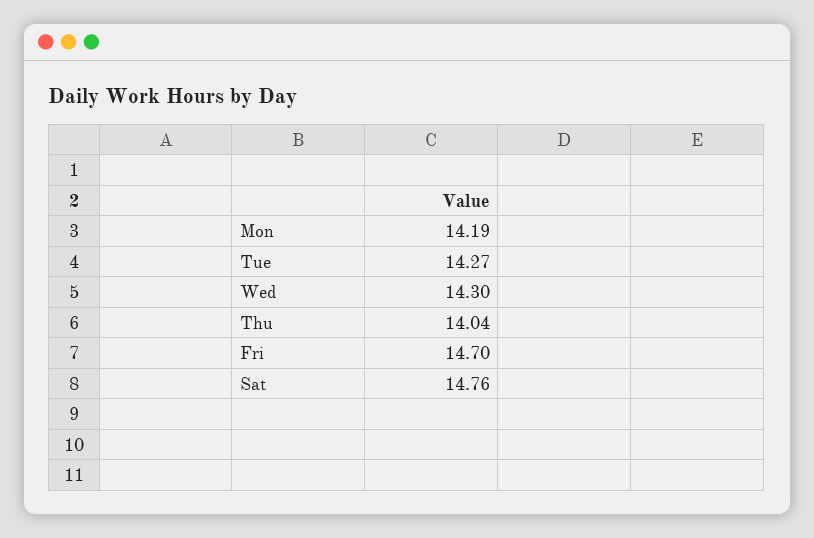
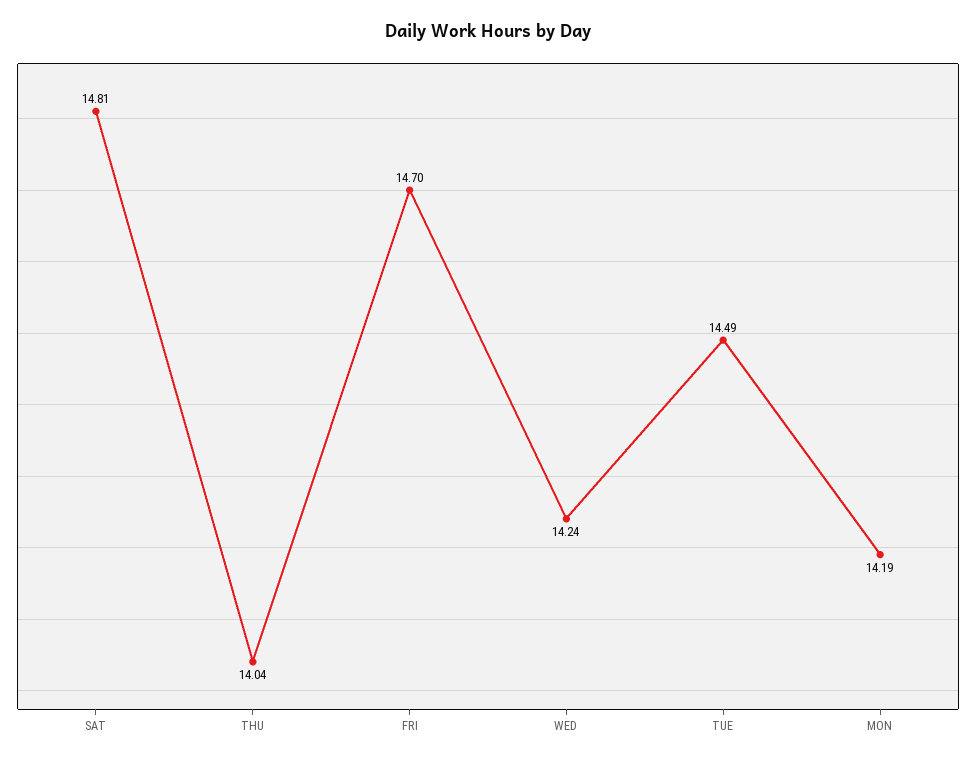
Tue: 14.27 -> 14.49
Wed: 14.3 -> 14.24
Sat: 14.76 -> 14.81

